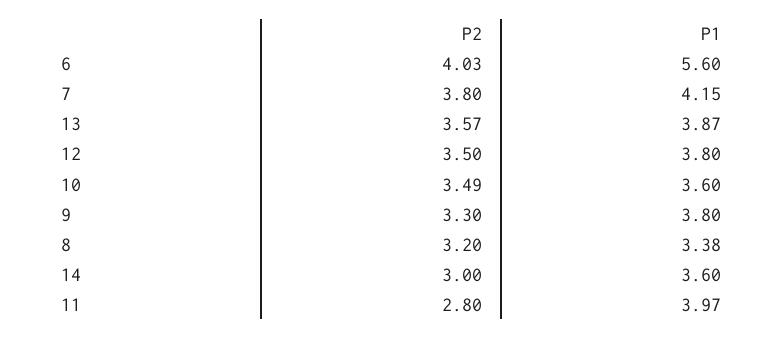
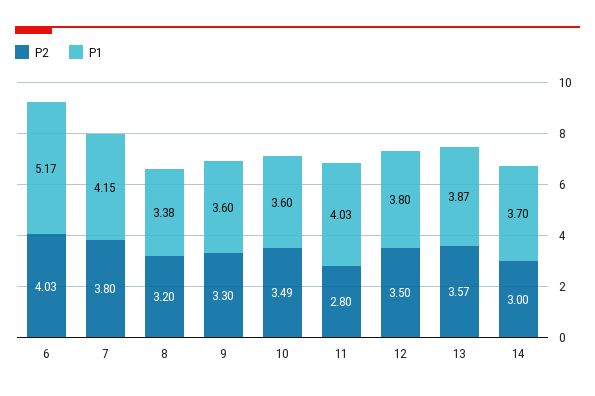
P1, 6: 5.6 -> 5.17
P1, 9: 3.8 -> 3.6
P1, 14: 3.6 -> 3.7
P1, 11: 3.97 -> 4.03

